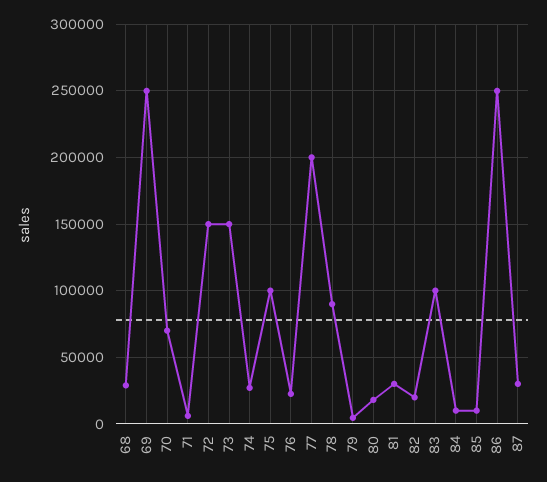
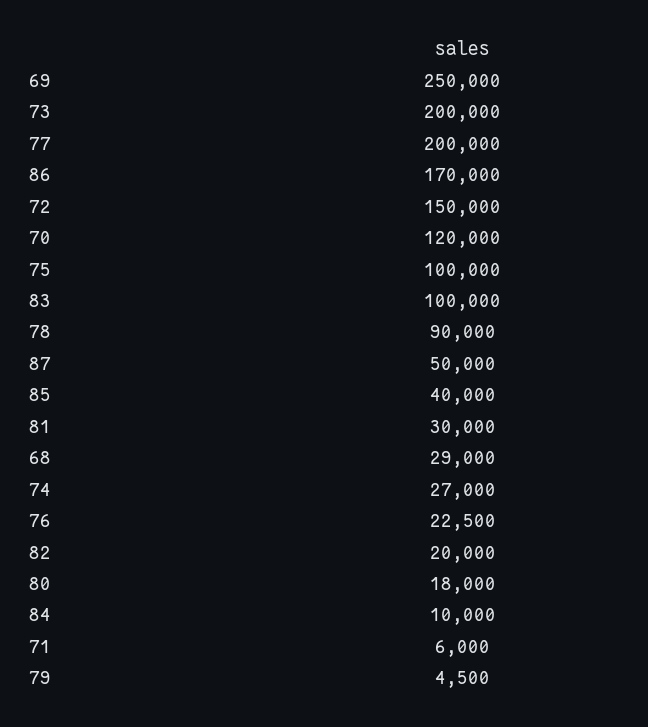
70: 70000 -> 120000
73: 150000 -> 200000
85: 10000 -> 40000
86: 250000 -> 170000
87: 30000 -> 50000

